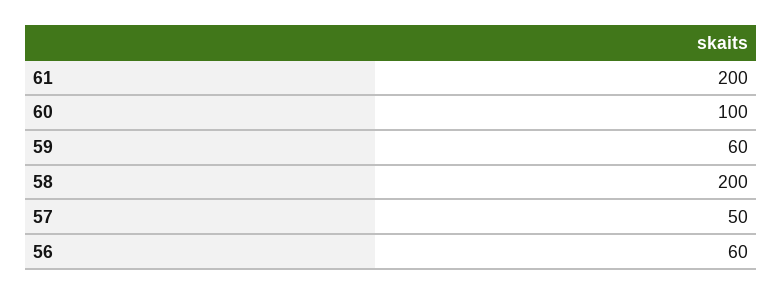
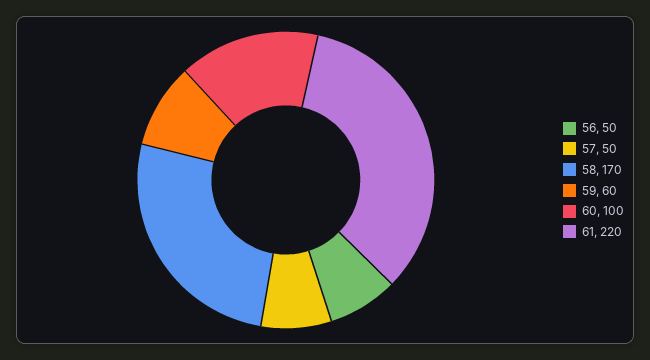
61: 200 -> 220
58: 200 -> 170
56: 60 -> 50

